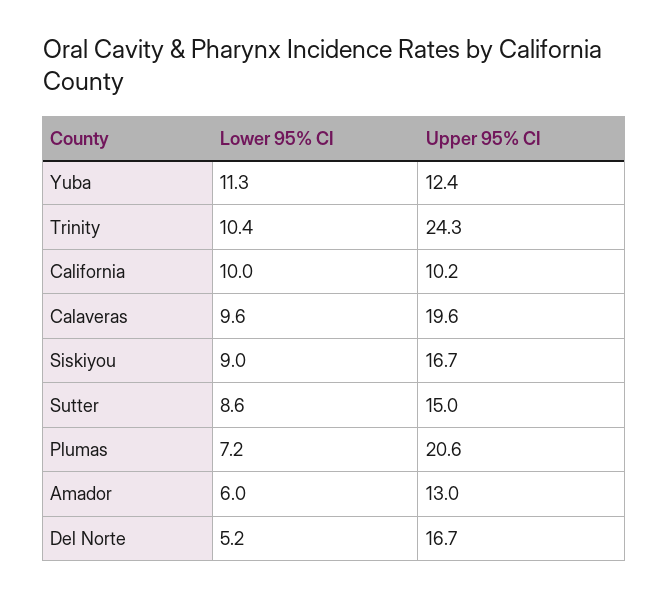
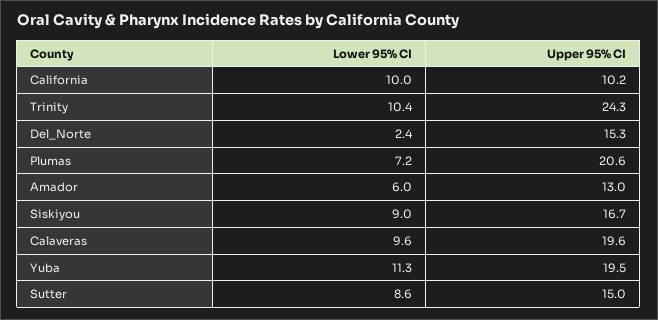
Upper 95% CI, Yuba: 12.4 -> 19.5
Lower 95% CI, Del Norte: 5.2 -> 2.4
Upper 95% CI, Del Norte: 16.7 -> 15.3

